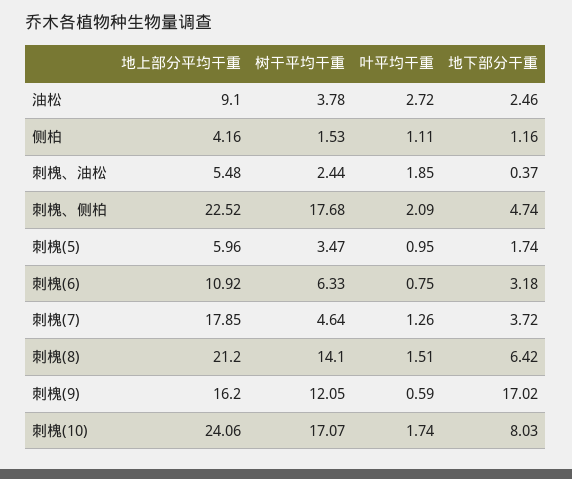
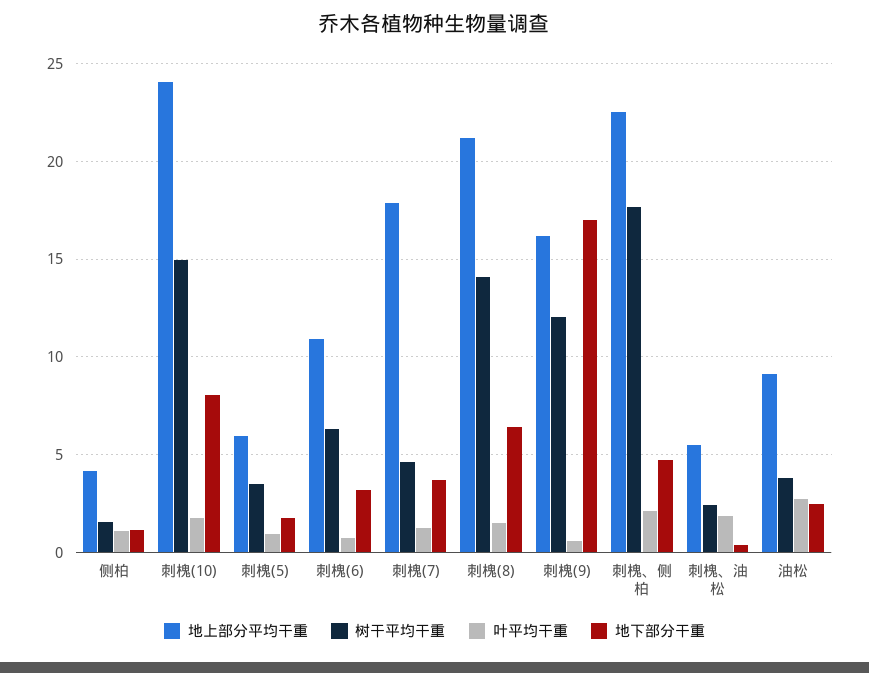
树干平均干重, 刺槐(10): 17.07 -> 15

